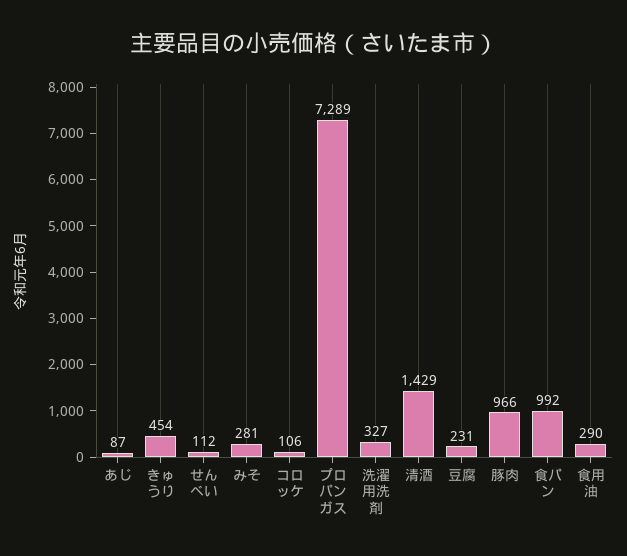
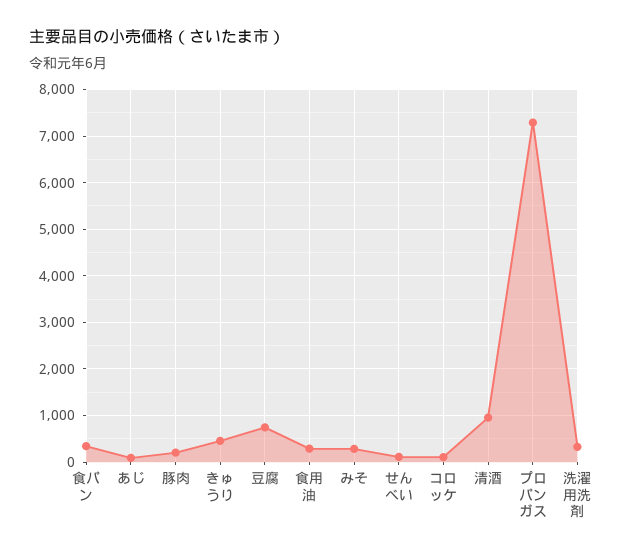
清酒: 1429 -> 1000
豆腐: 231 -> 800
豚肉: 966 -> 200
食パン: 992 -> 400

